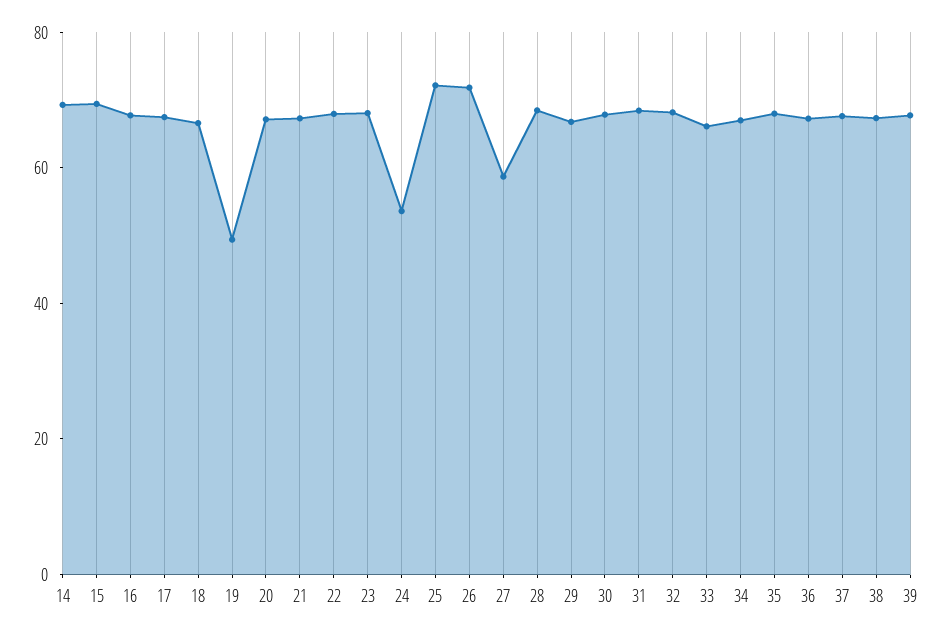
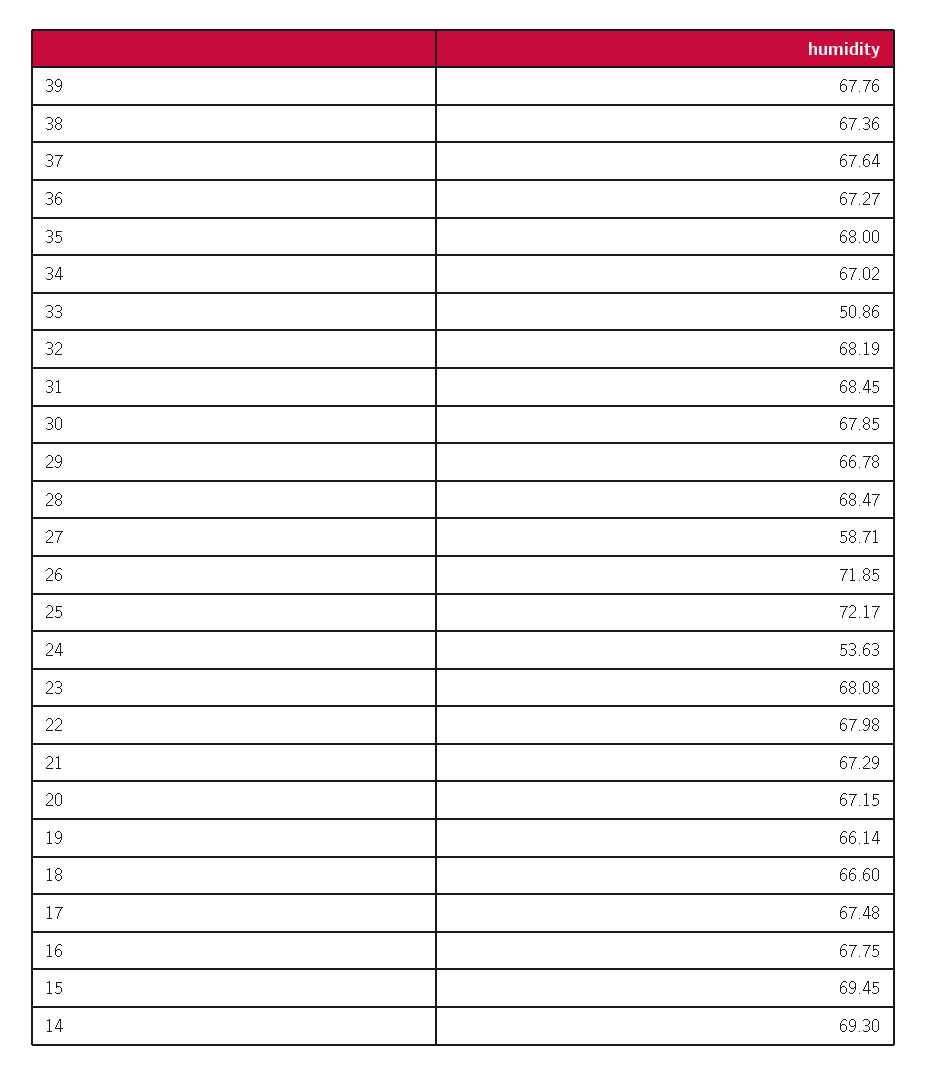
19: 50 -> 66.14
33: 65 -> 50.86

